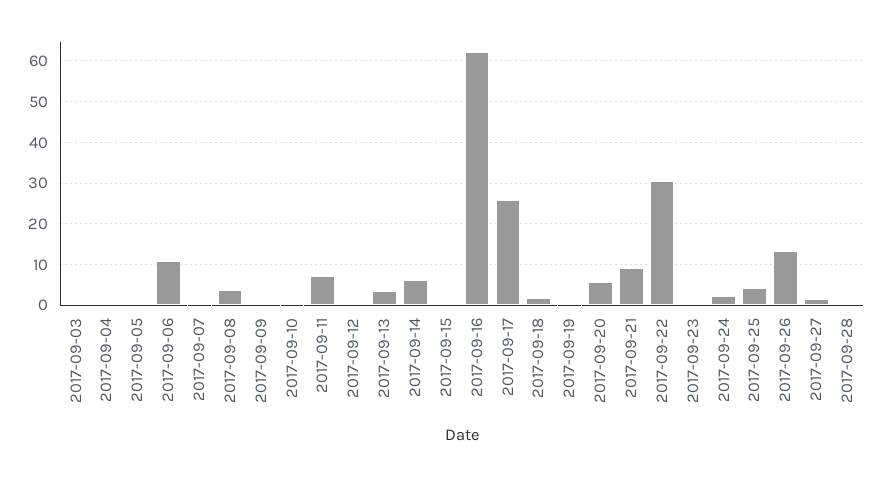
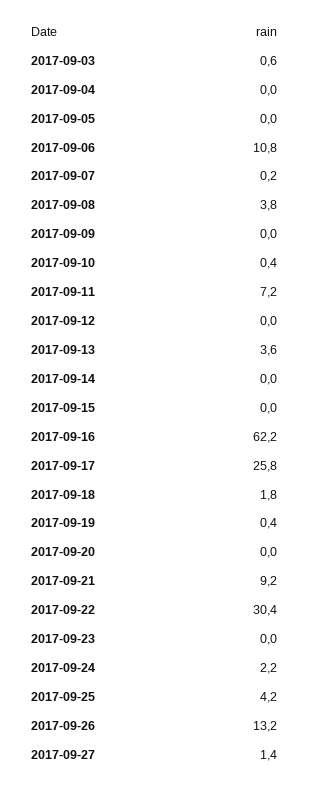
2017-09-14: 6 -> 0
2017-09-20: 6 -> 0
2017-09-28: 0 -> none

